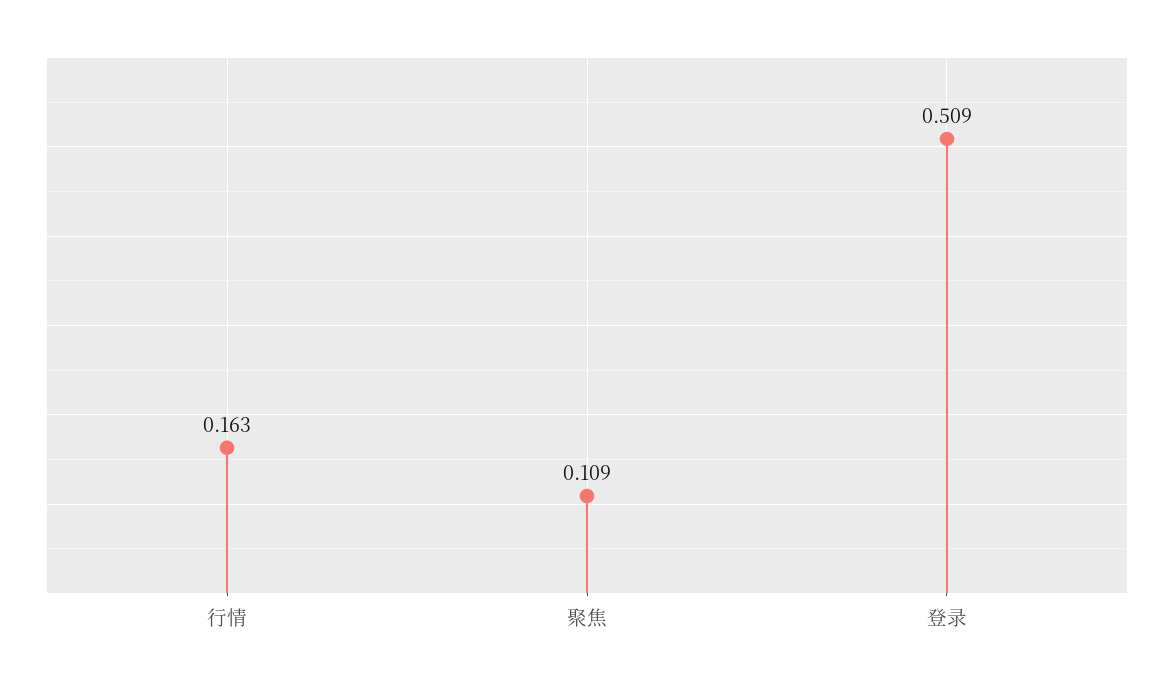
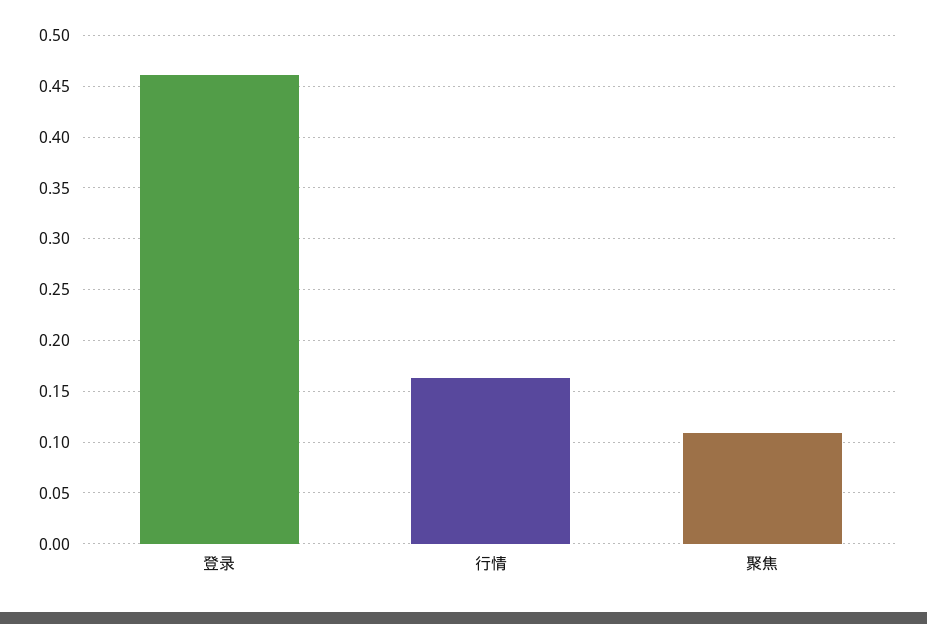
登录: 0.509 -> 0.46

